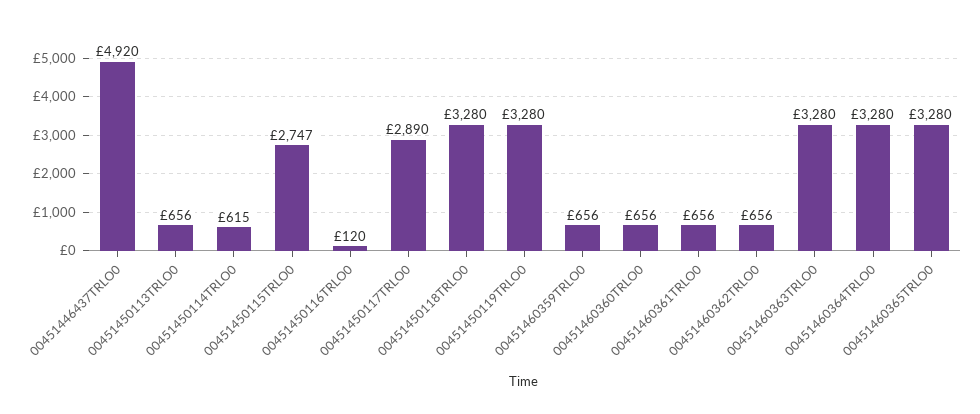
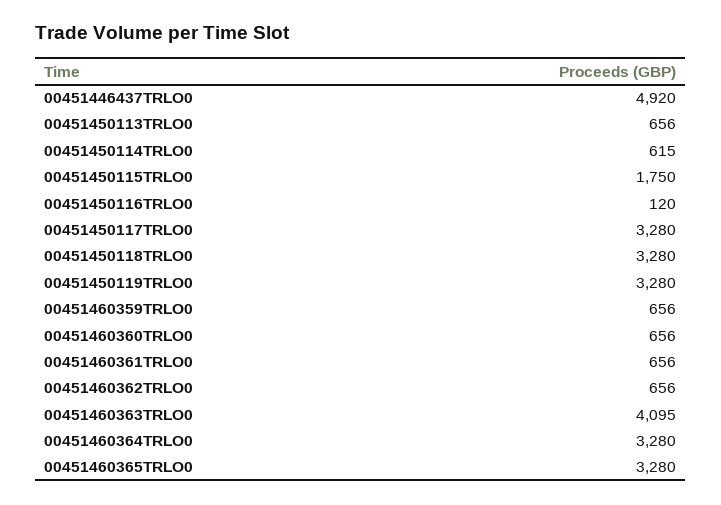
00451450115TRLO0: 2747 -> 1750
00451450117TRLO0: 2890 -> 3280
00451460363TRLO0: 3280 -> 4095

